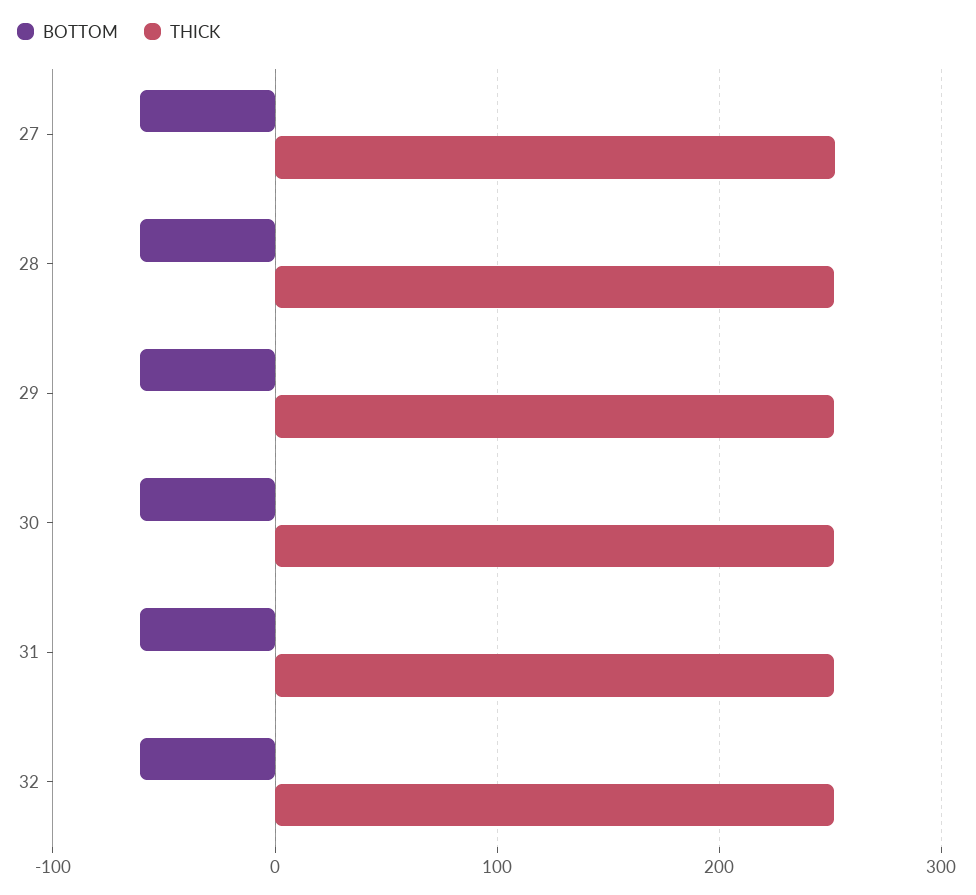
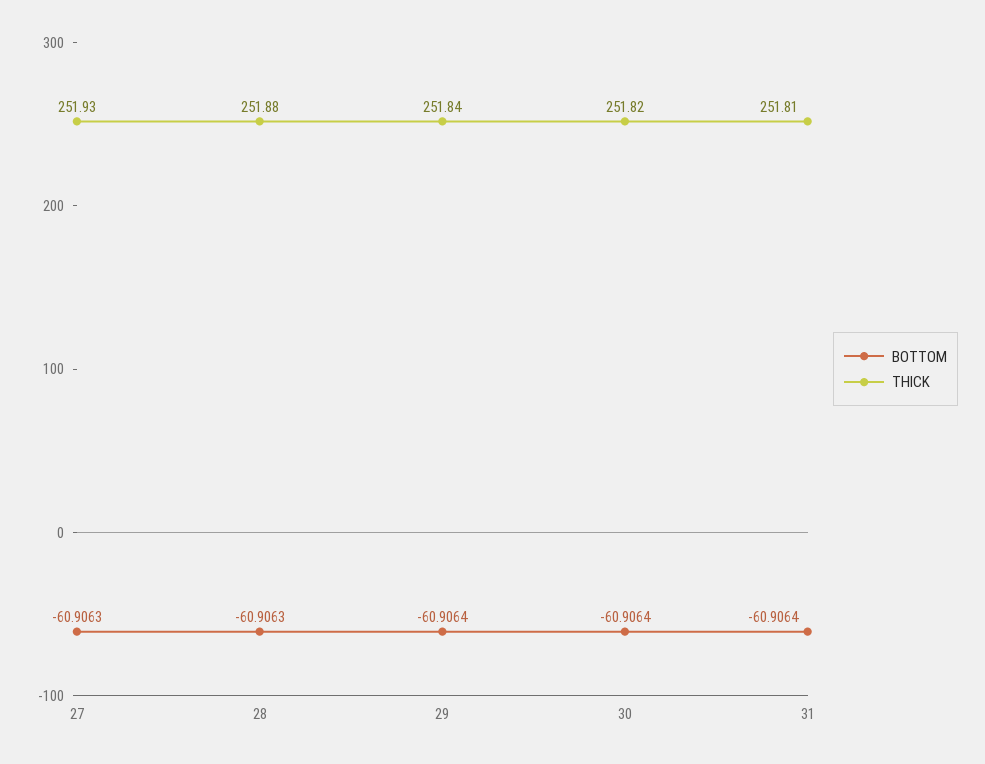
BOTTOM, 32: -60 -> none
THICK, 32: 250 -> none

